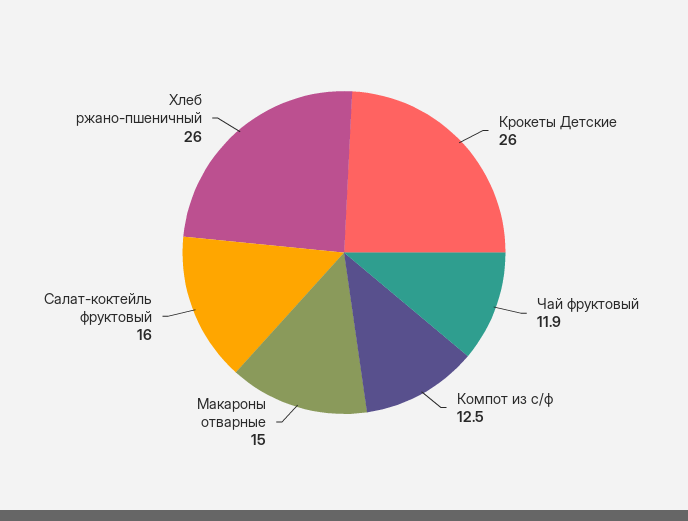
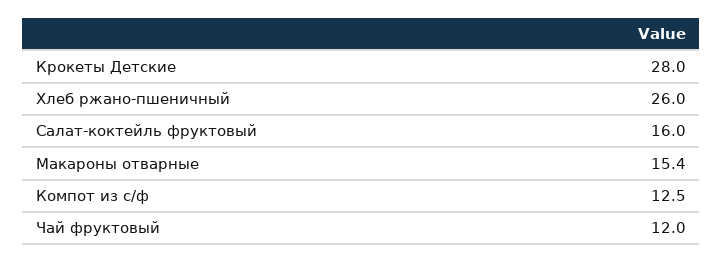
Крокеты Детские: 26 -> 28
Чай фруктовый: 11.9 -> 12
Макароны отварные: 15 -> 15.4

